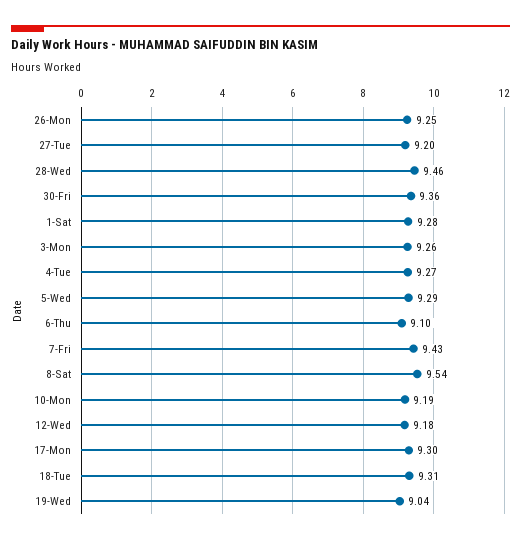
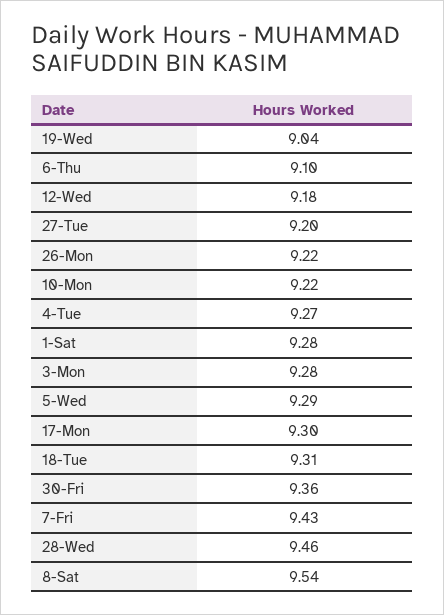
26-Mon: 9.25 -> 9.22
3-Mon: 9.26 -> 9.28
10-Mon: 9.19 -> 9.22

